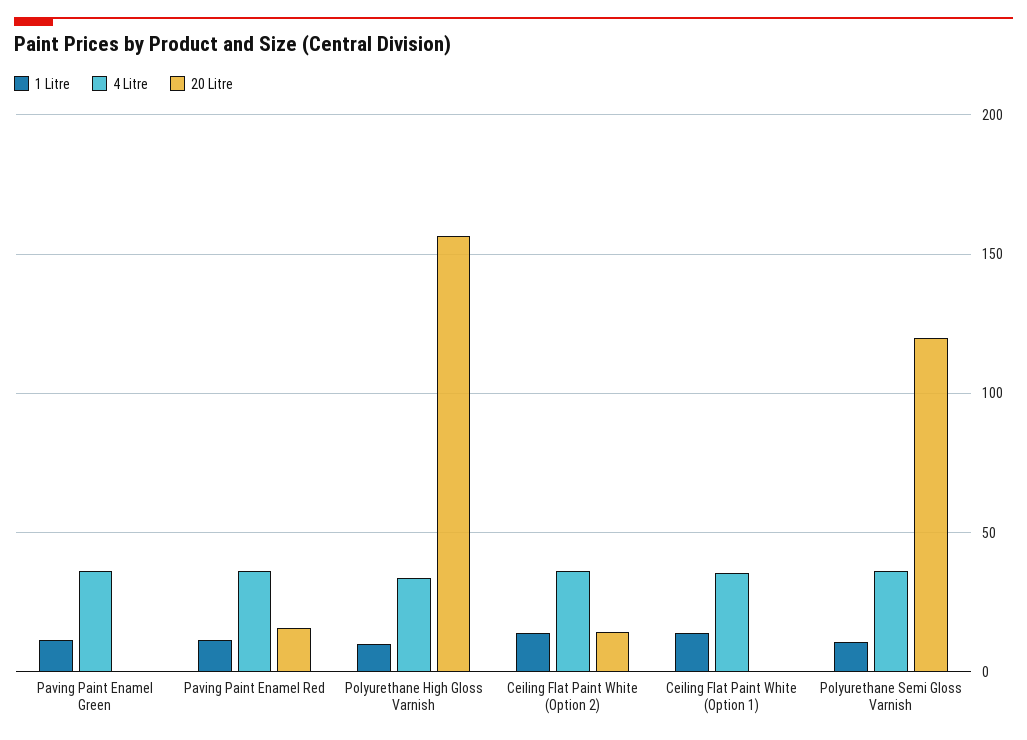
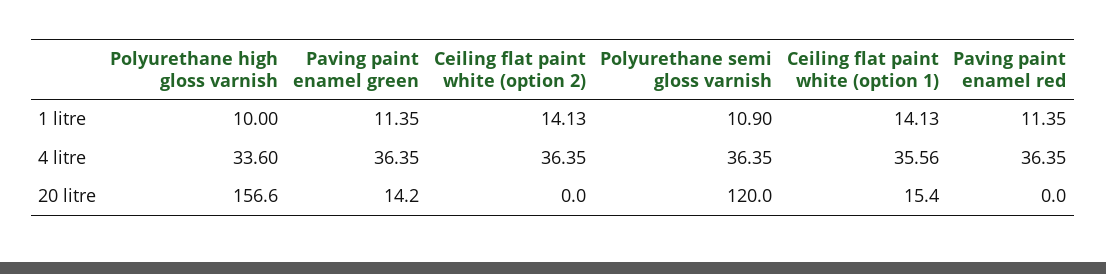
20 Litre, Paving Paint Enamel Green: 0 -> 14.2
20 Litre, Paving Paint Enamel Red: 15 -> 0
20 Litre, Ceiling Flat Paint White (Option 2): 15 -> 0
20 Litre, Ceiling Flat Paint White (Option 1): 0 -> 15.4

